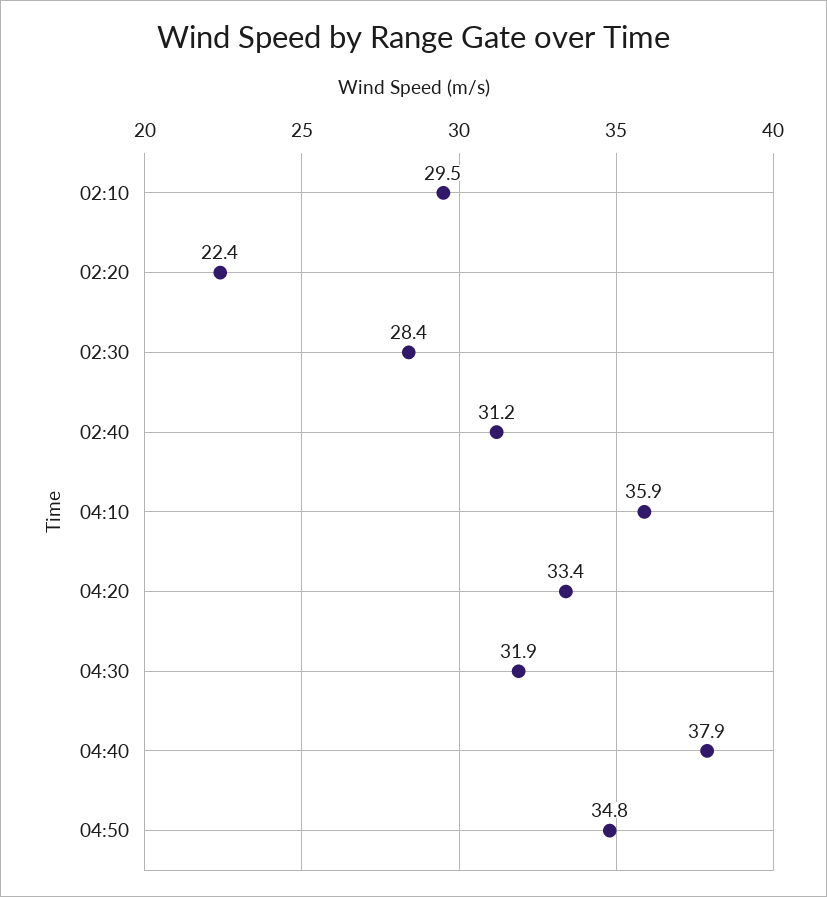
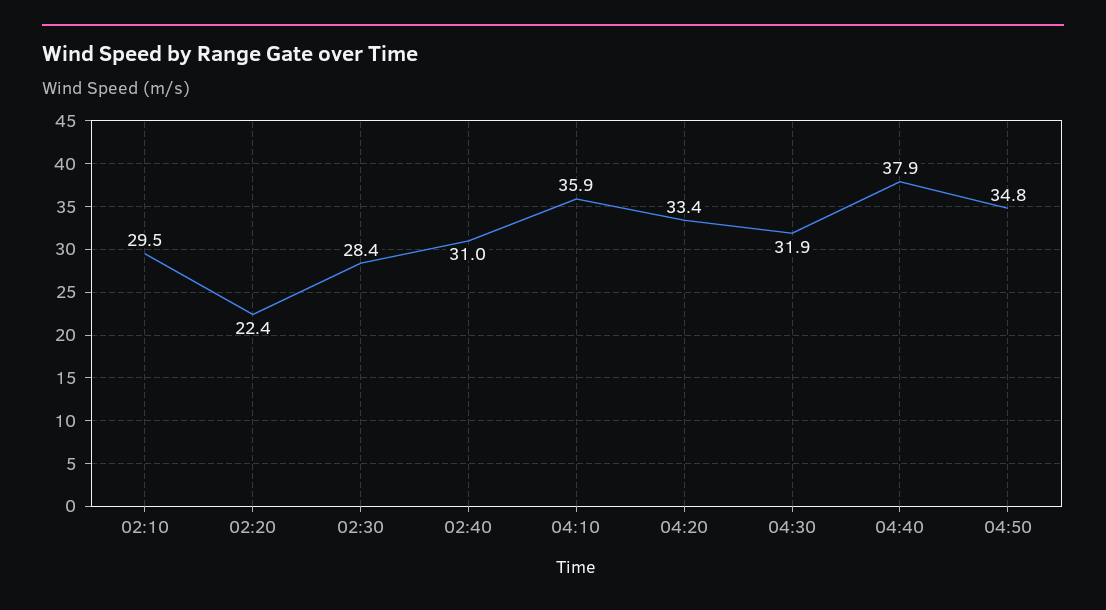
02:40: 31.2 -> 31

